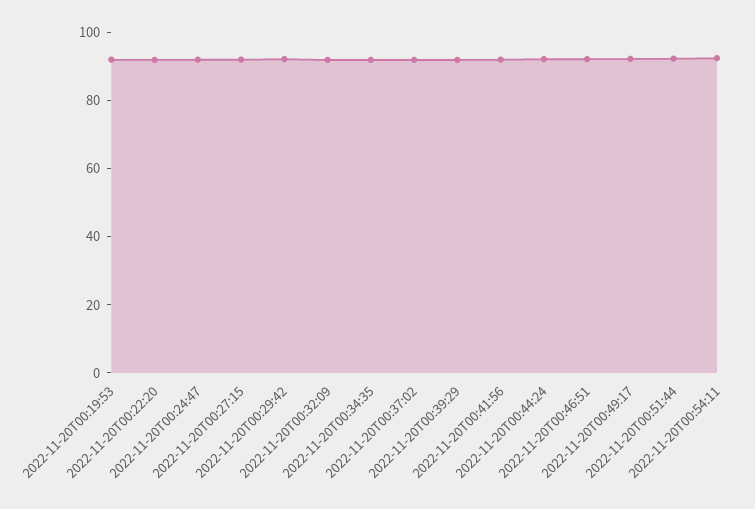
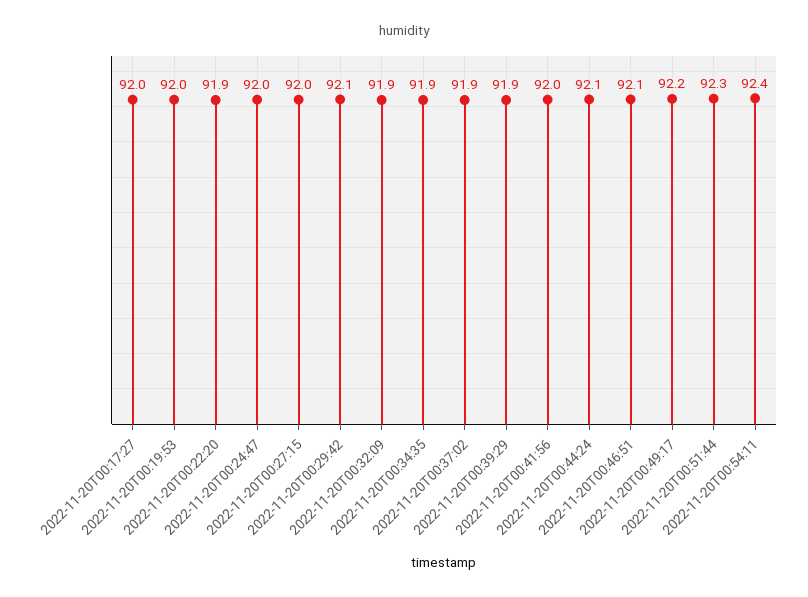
2022-11-20T00:17:27: none -> 92

